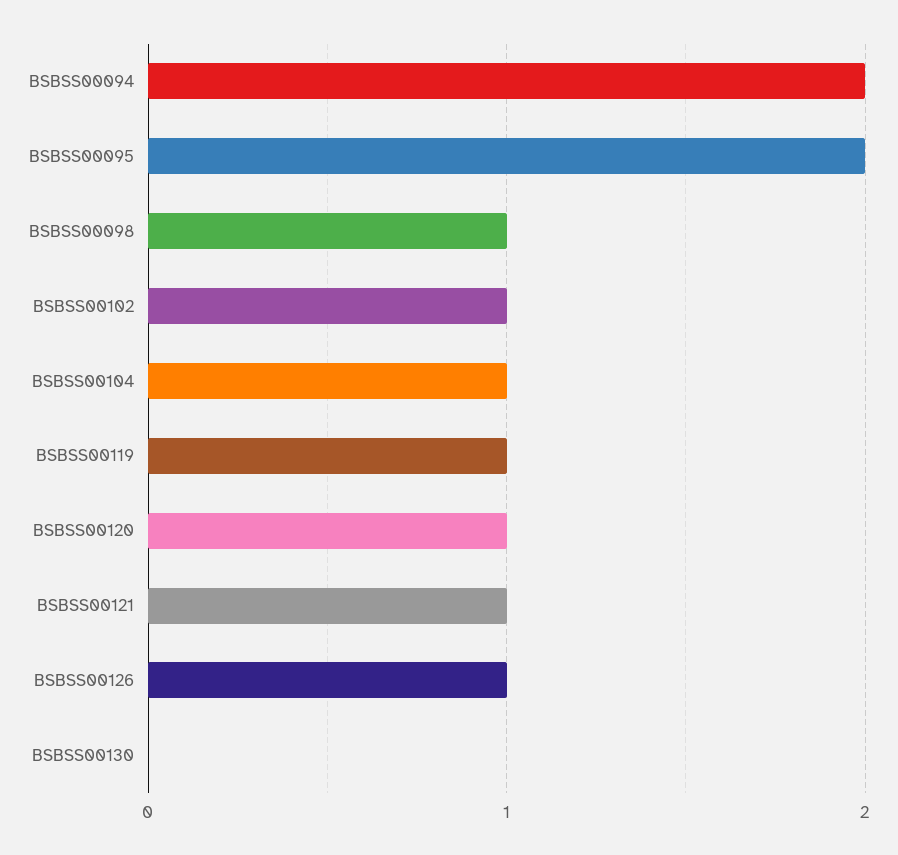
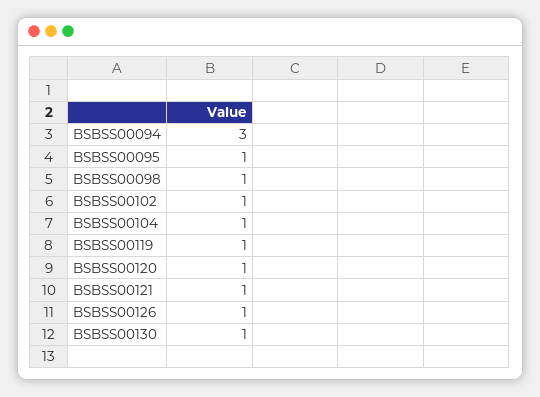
BSBSS00094: 2 -> 3
BSBSS00095: 2 -> 1
BSBSS00130: 0 -> 1

